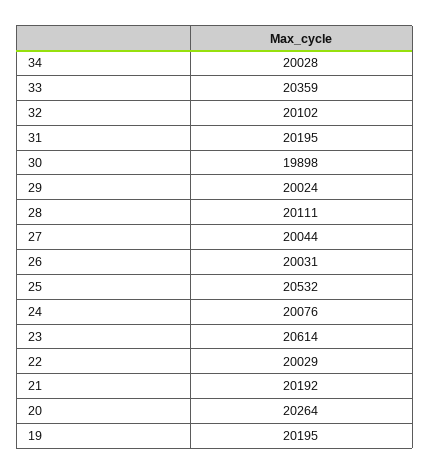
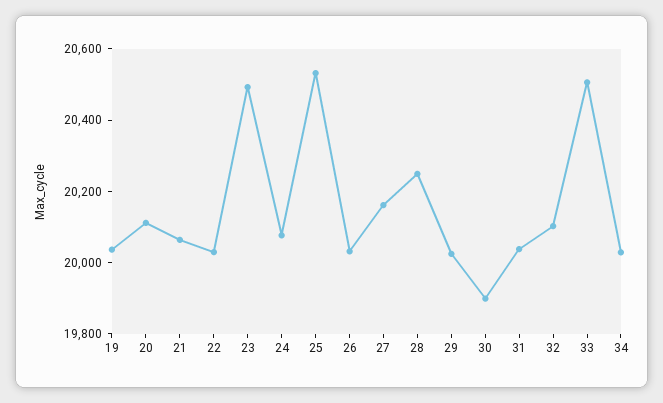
33: 20359 -> 20500
31: 20195 -> 20050
28: 20111 -> 20250
27: 20044 -> 20150
23: 20614 -> 20500
21: 20192 -> 20050
20: 20264 -> 20100
19: 20195 -> 20050

